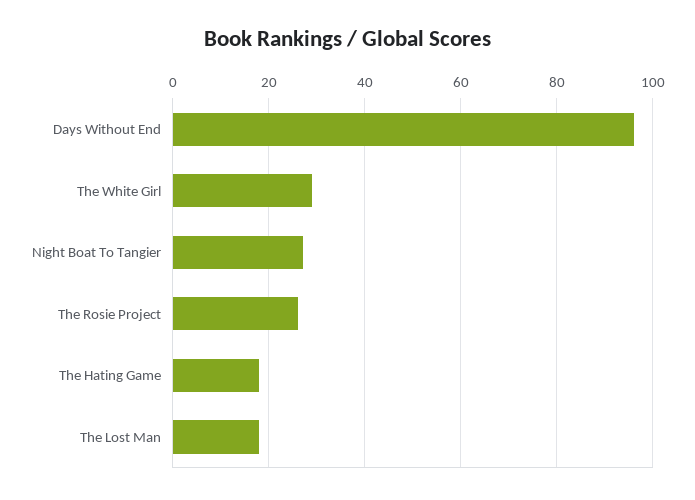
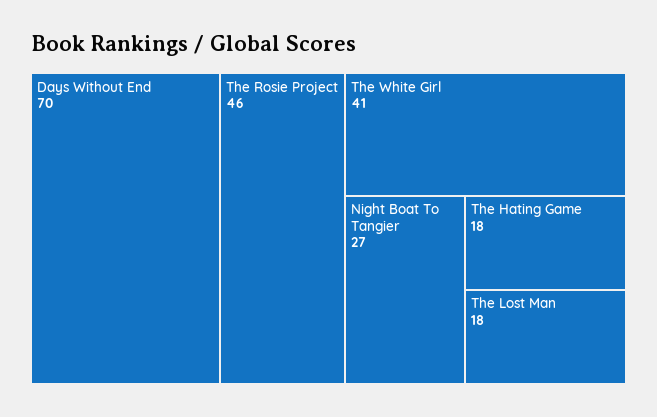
Days Without End: 95 -> 70
The White Girl: 30 -> 41
The Rosie Project: 25 -> 46

